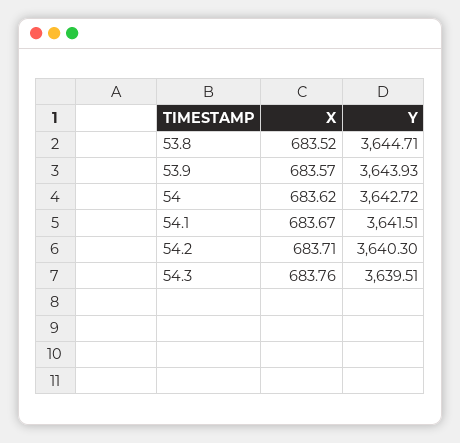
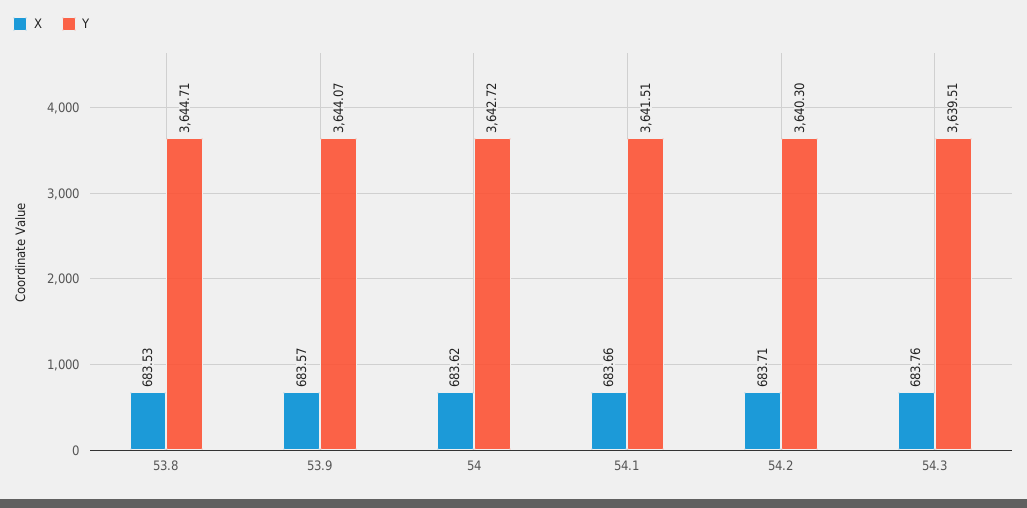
X, 53.8: 683.52 -> 683.53
Y, 53.9: 3643.93 -> 3644.07
X, 54.1: 683.67 -> 683.66

